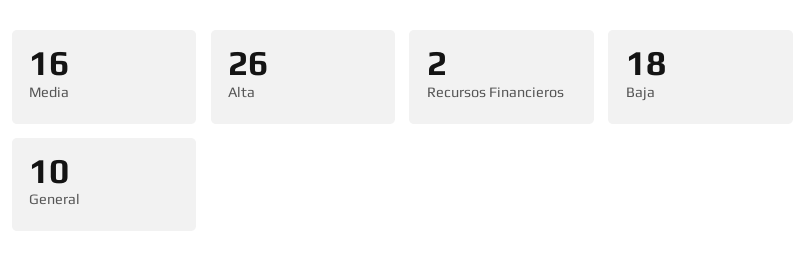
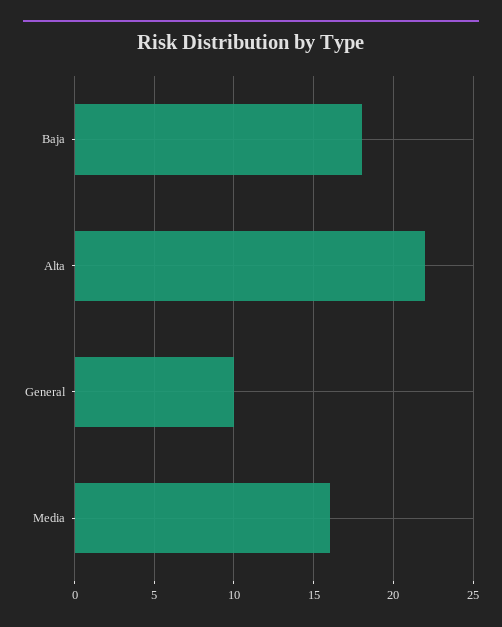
Alta: 26 -> 22
Recursos Financieros: 2 -> none

